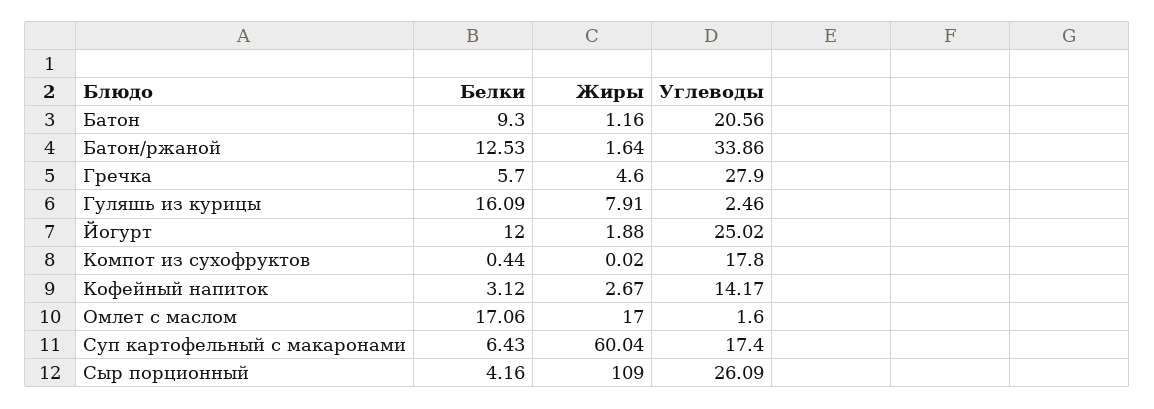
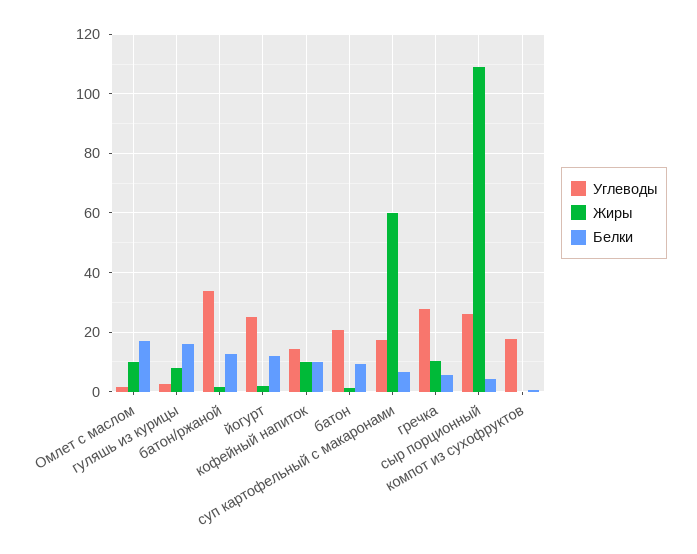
Жиры, Гречка: 4.6 -> 10
Белки, Кофейный напиток: 3.12 -> 10
Жиры, Кофейный напиток: 2.67 -> 10
Жиры, Омлет с маслом: 17 -> 10

